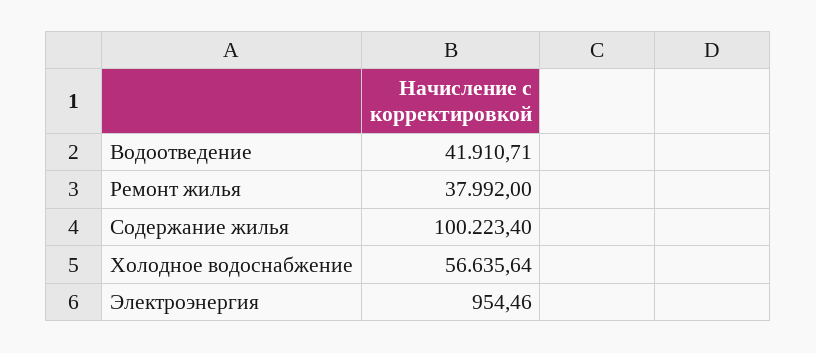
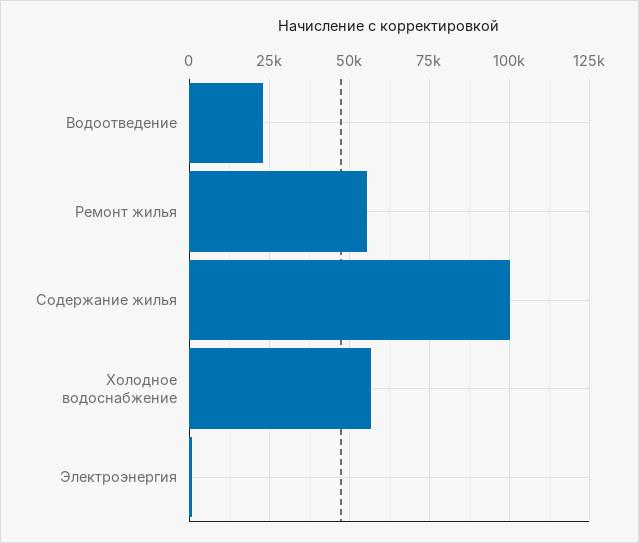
Водоотведение: 41910.71 -> 22500
Ремонт жилья: 37992 -> 55000

